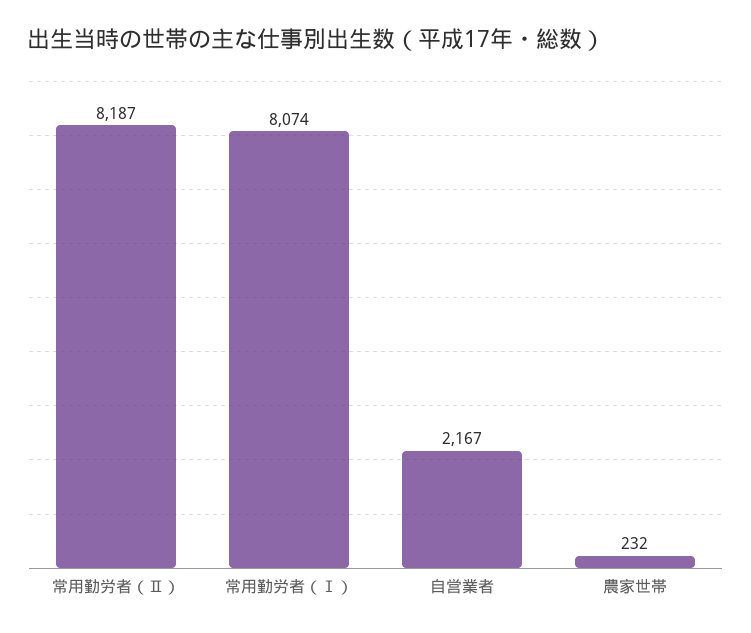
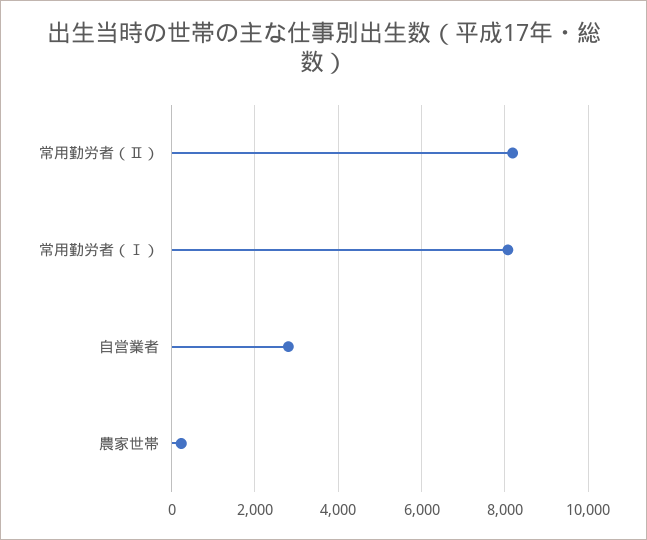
自営業者: 2167 -> 2800

